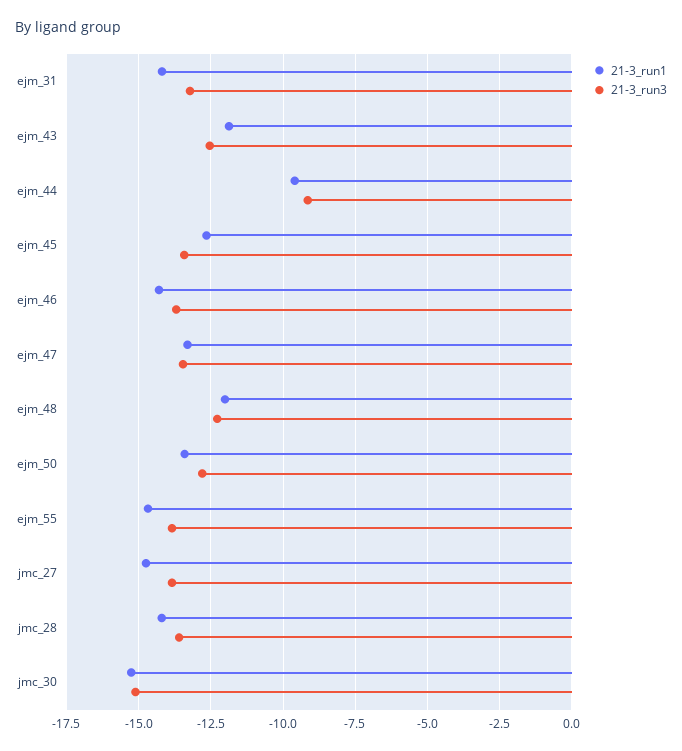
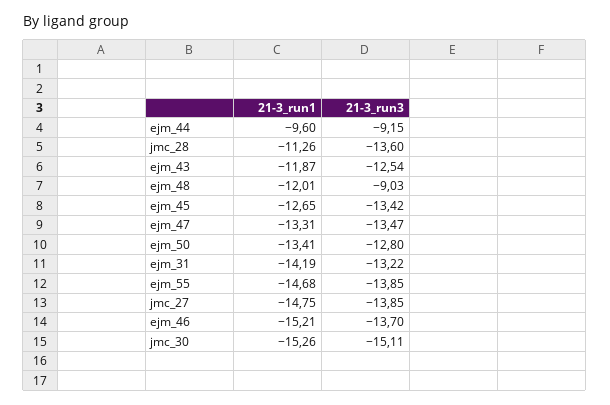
21-3_run1, ejm_46: -14.25 -> -15.21
21-3_run3, ejm_48: -12.25 -> -9.03
21-3_run1, jmc_28: -14.25 -> -11.26

